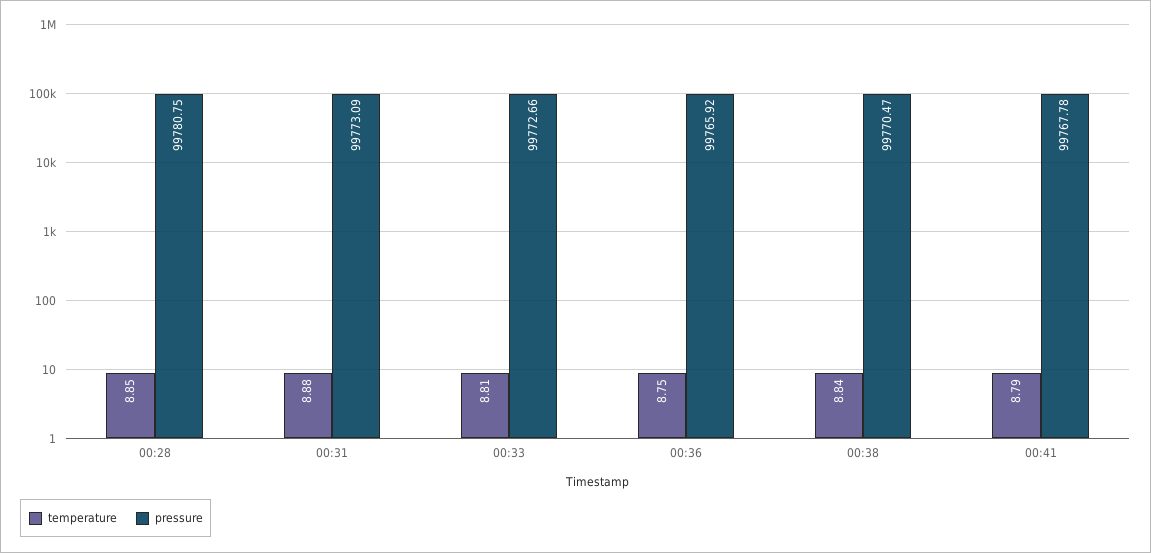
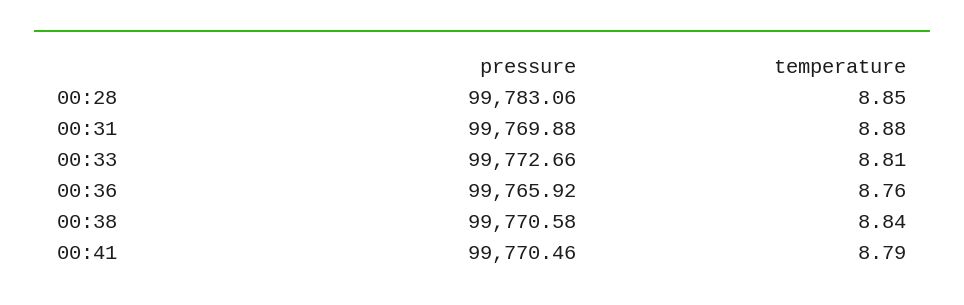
pressure, 00:28: 99780.75 -> 99783.06
pressure, 00:31: 99773.09 -> 99769.88
temperature, 00:36: 8.75 -> 8.76
pressure, 00:38: 99770.47 -> 99770.58
pressure, 00:41: 99767.78 -> 99770.46

